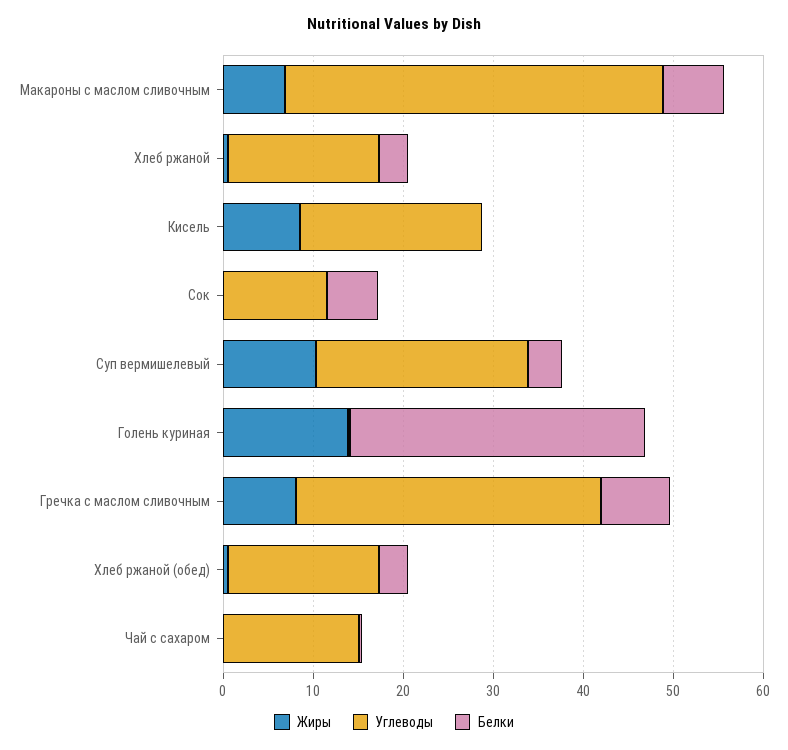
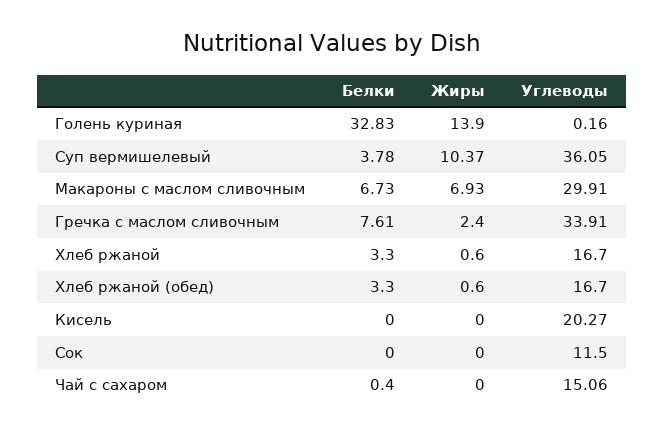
Углеводы, Макароны с маслом сливочным: 42 -> 29.91
Жиры, Кисель: 8 -> 0
Белки, Сок: 6 -> 0
Углеводы, Суп вермишелевый: 24 -> 36.05
Жиры, Гречка с маслом сливочным: 8 -> 2.4

